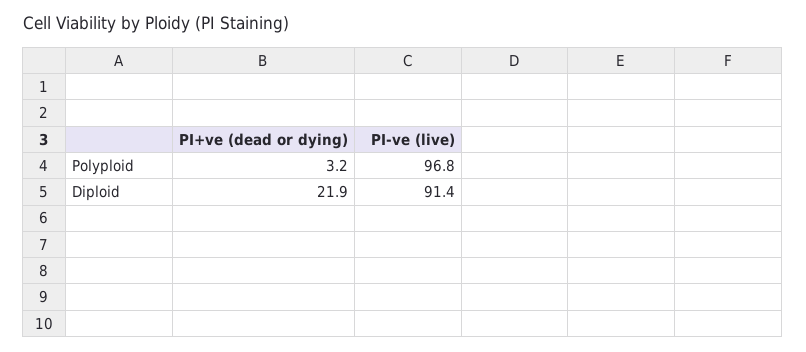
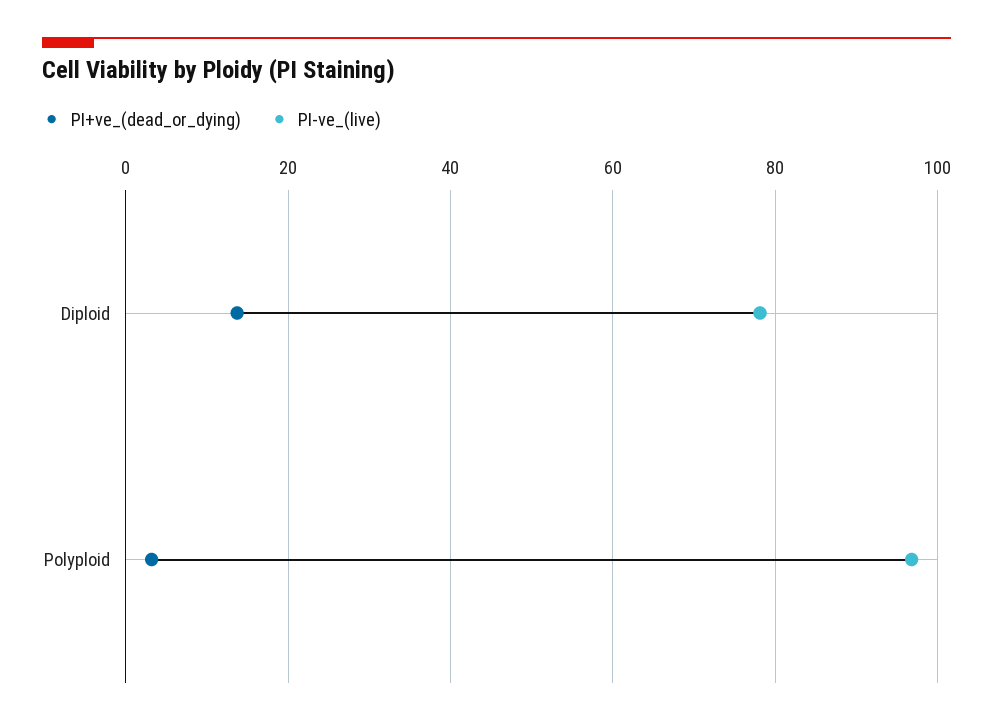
PI+ve (dead or dying), Diploid: 21.9 -> 14
PI-ve (live), Diploid: 91.4 -> 78

